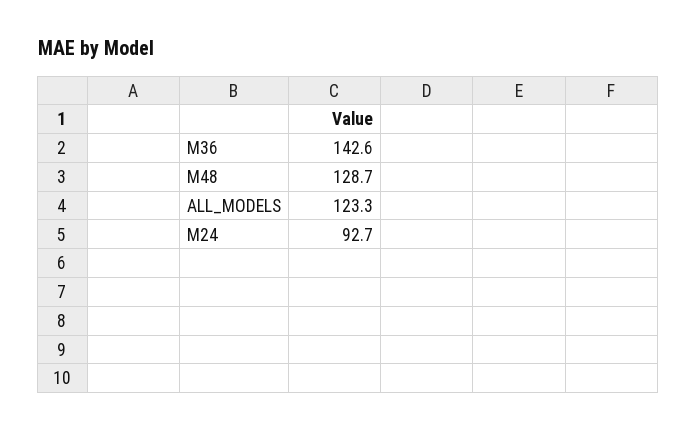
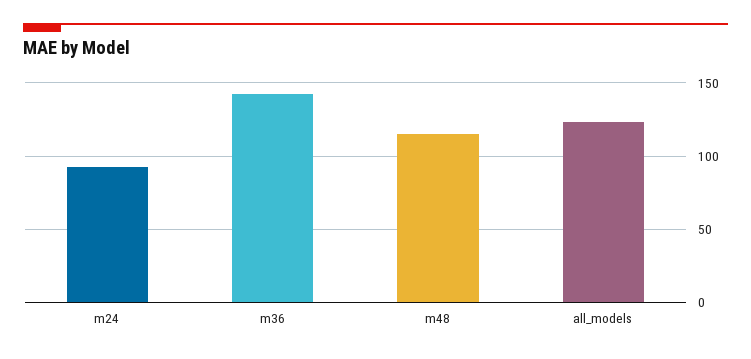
M48: 128.7 -> 115

